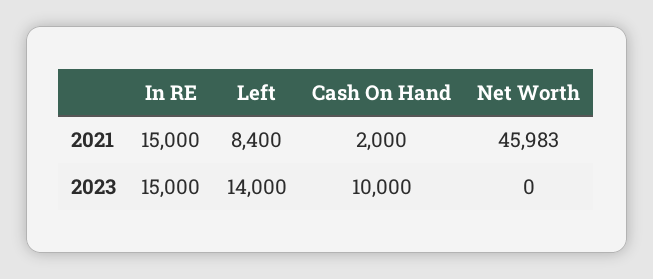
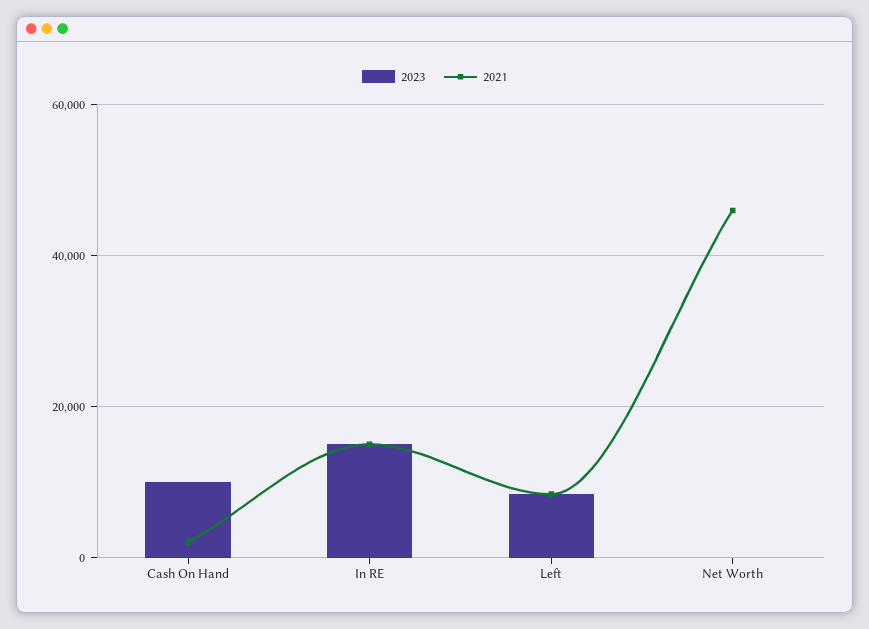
2023, Left: 14000 -> 8000

